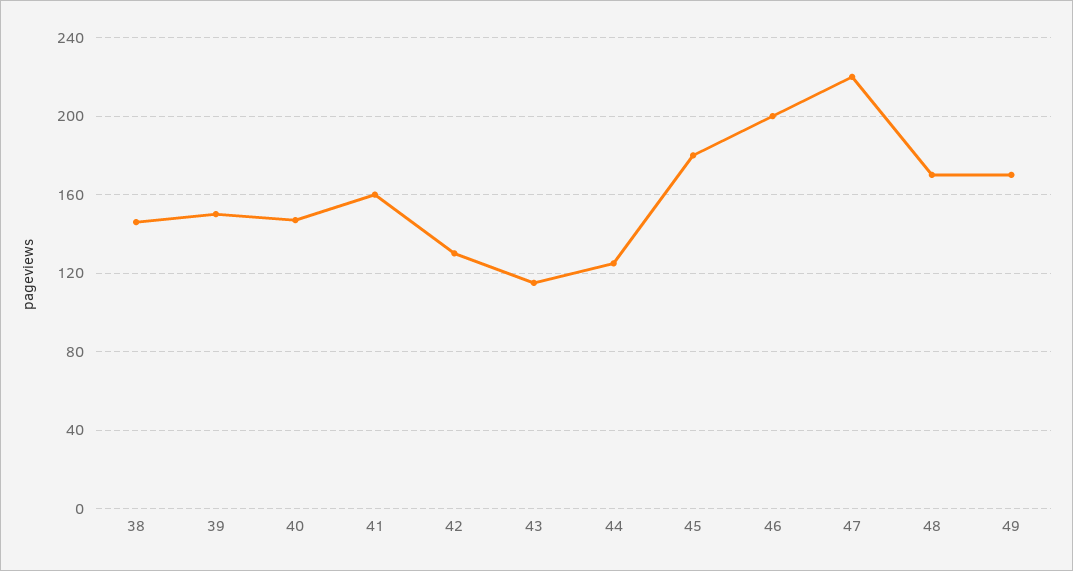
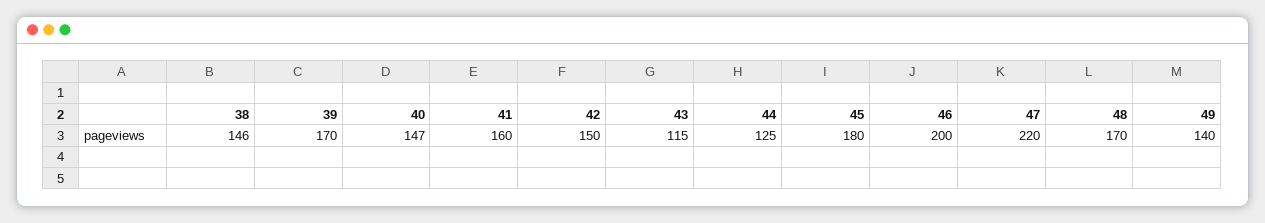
39: 150 -> 170
42: 130 -> 150
49: 170 -> 140

